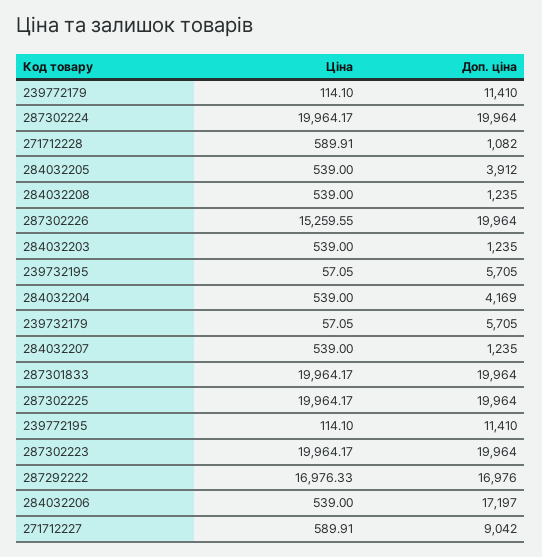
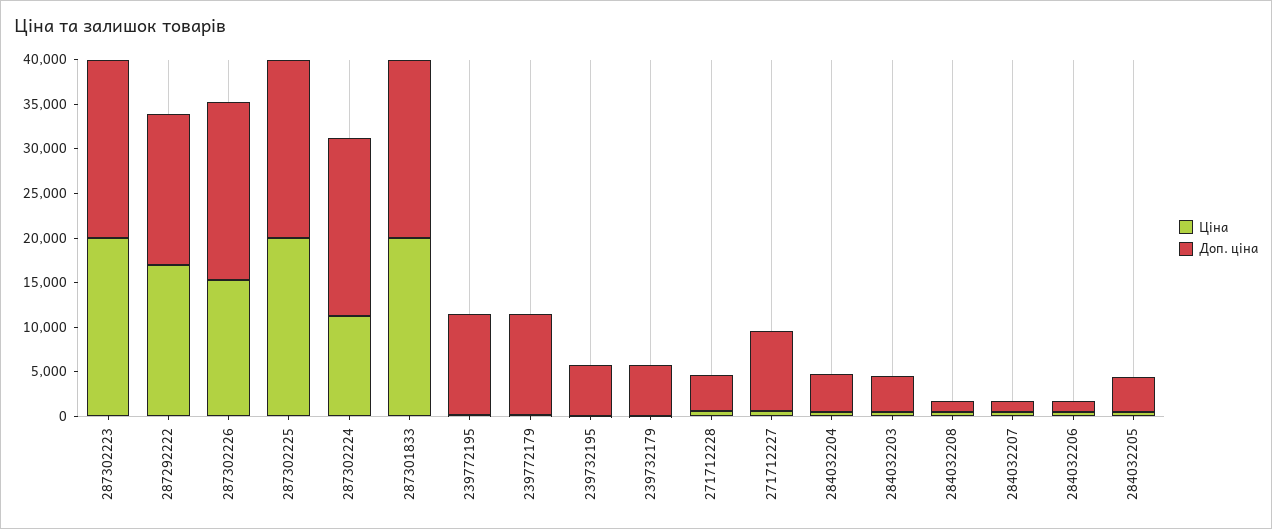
Ціна, 287302224: 19964.17 -> 11000
Доп. ціна, 271712228: 1082 -> 4000
Доп. ціна, 284032203: 1235 -> 4000
Доп. ціна, 284032206: 17197 -> 1000

